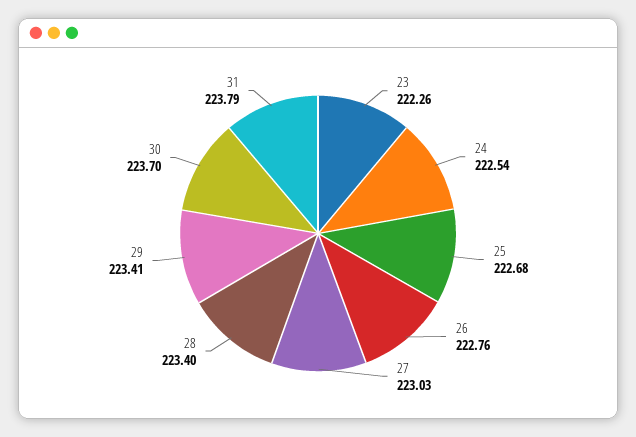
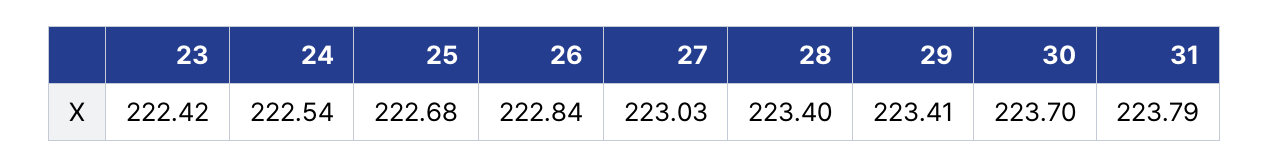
23: 222.26 -> 222.42
26: 222.76 -> 222.84

